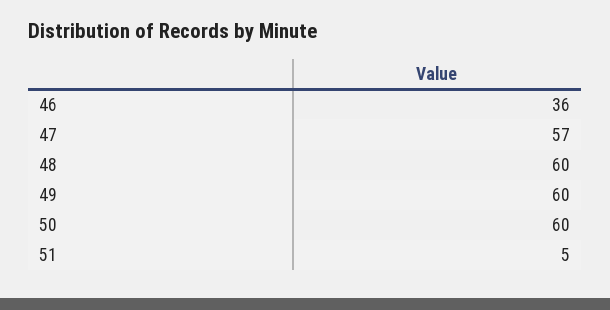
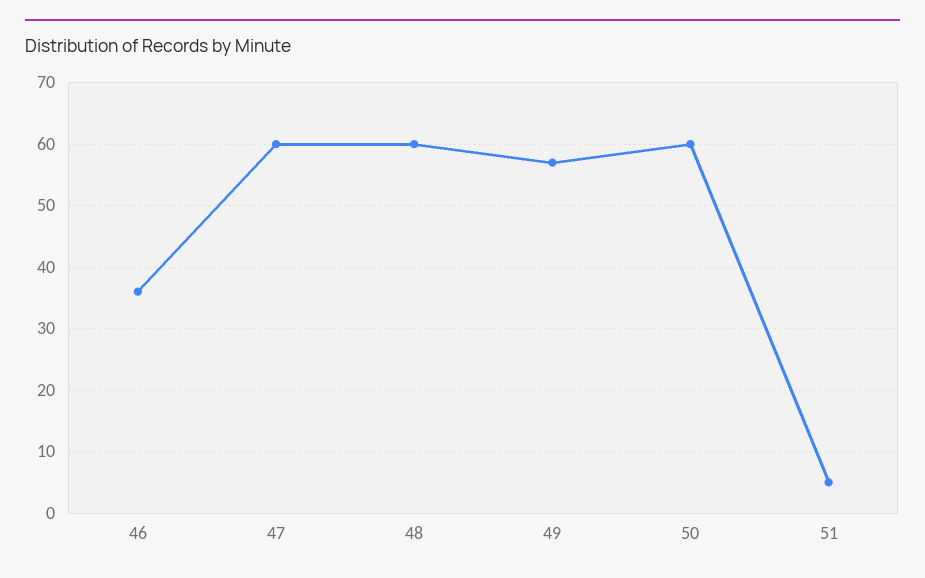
47: 57 -> 60
49: 60 -> 57

